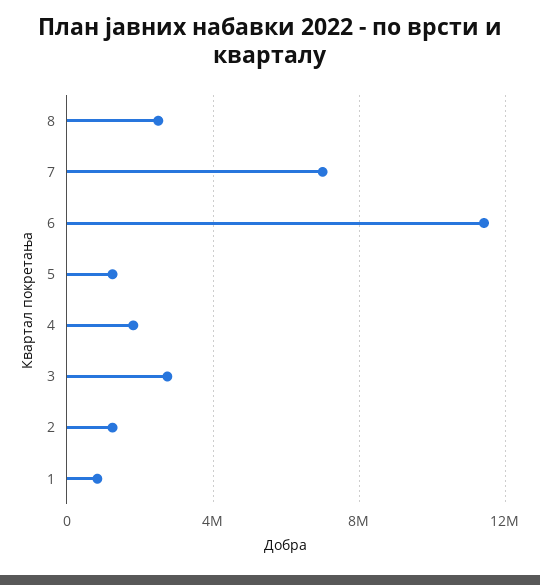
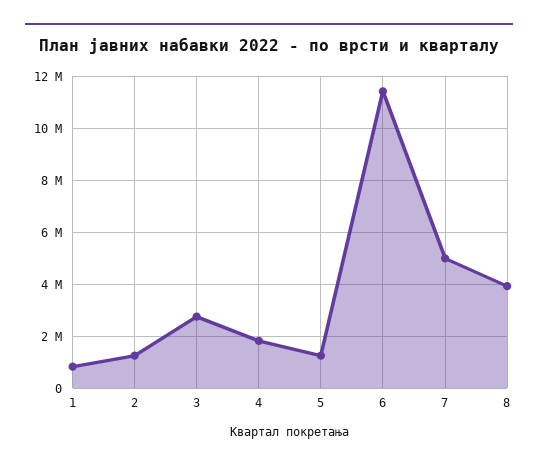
8: 2500000 -> 4000000
7: 7000000 -> 5000000

